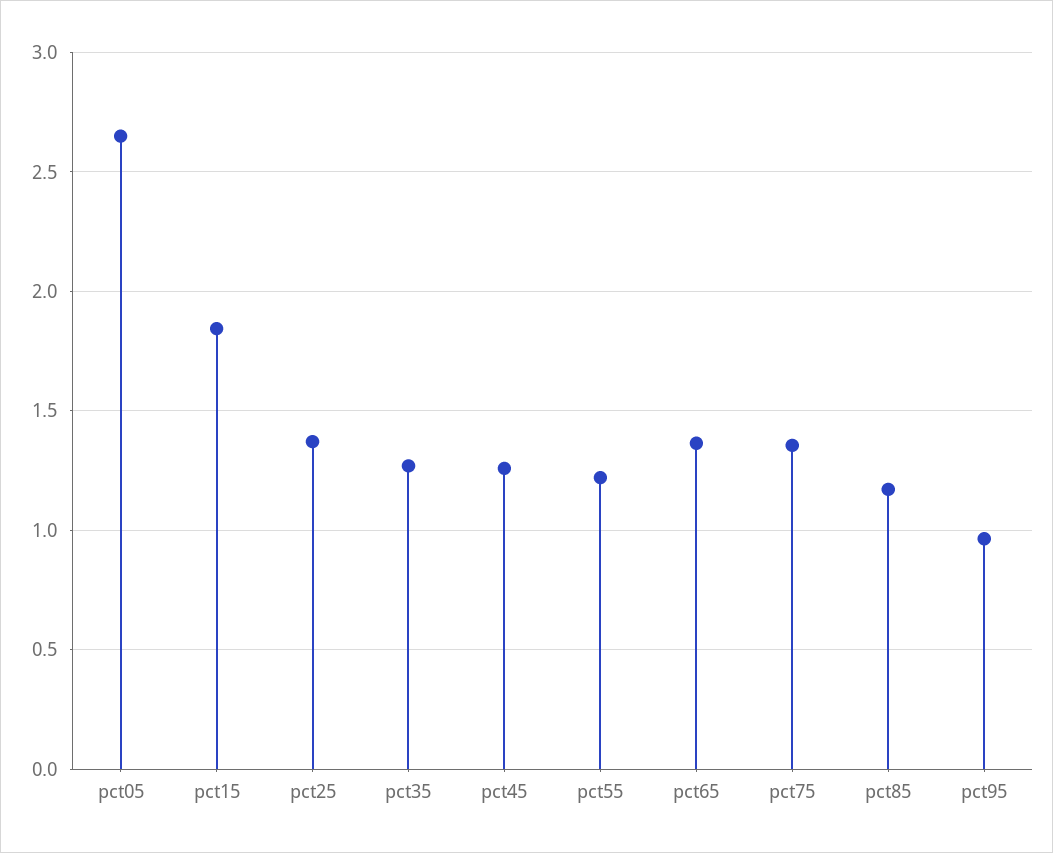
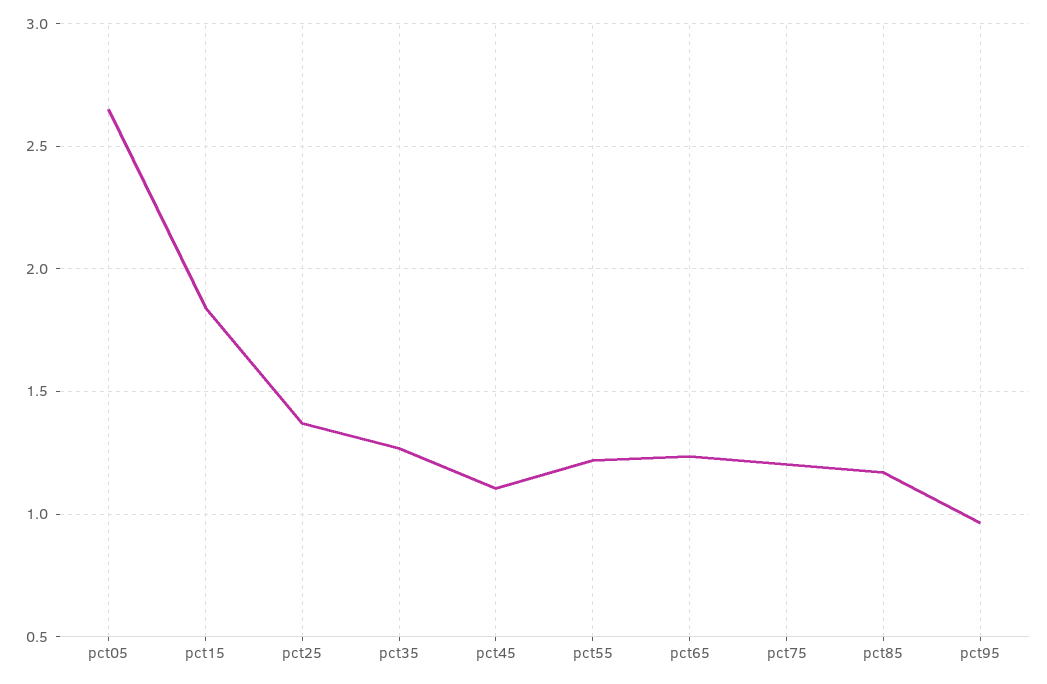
pct45: 1.25 -> 1.1
pct65: 1.35 -> 1.25
pct75: 1.35 -> 1.2

